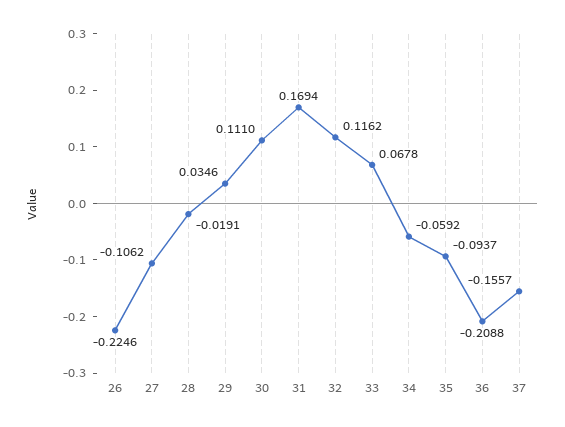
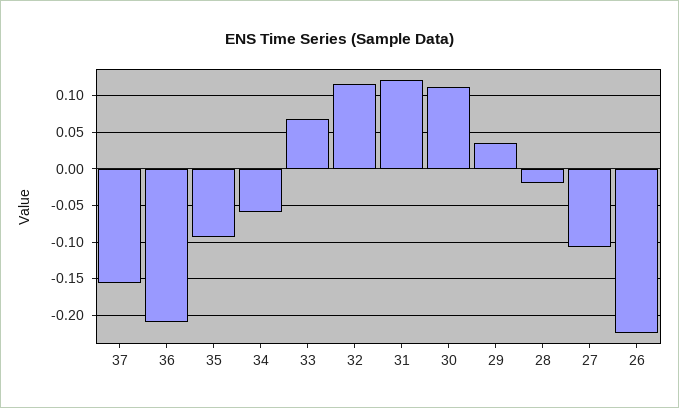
31: 0.1694 -> 0.12

